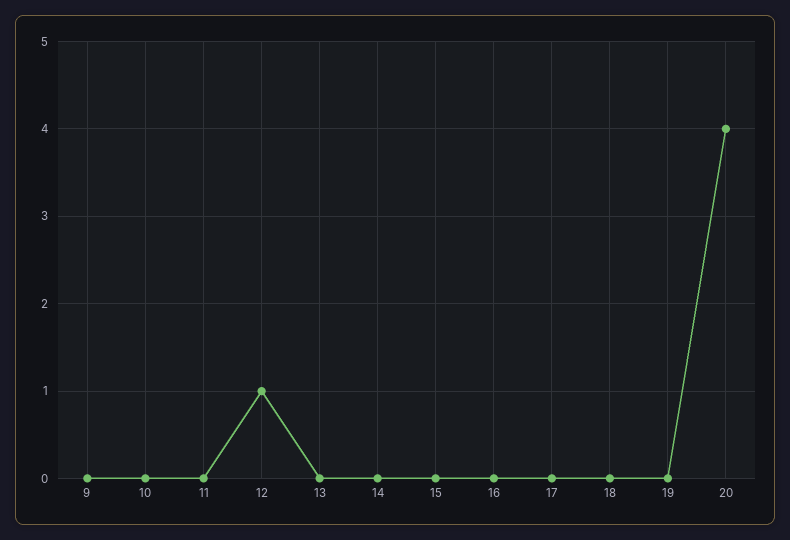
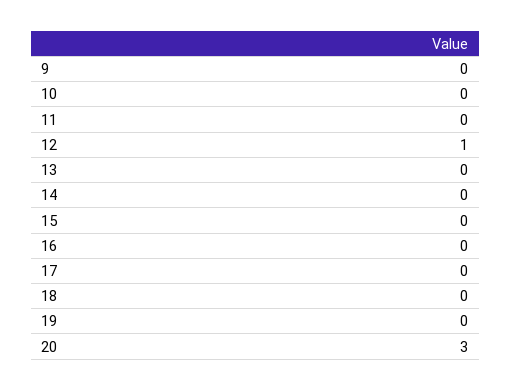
20: 4 -> 3

